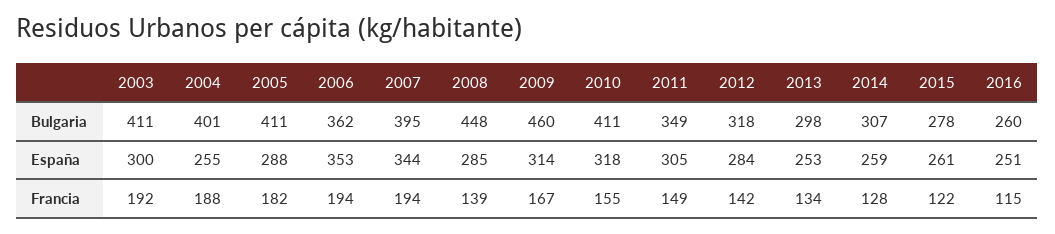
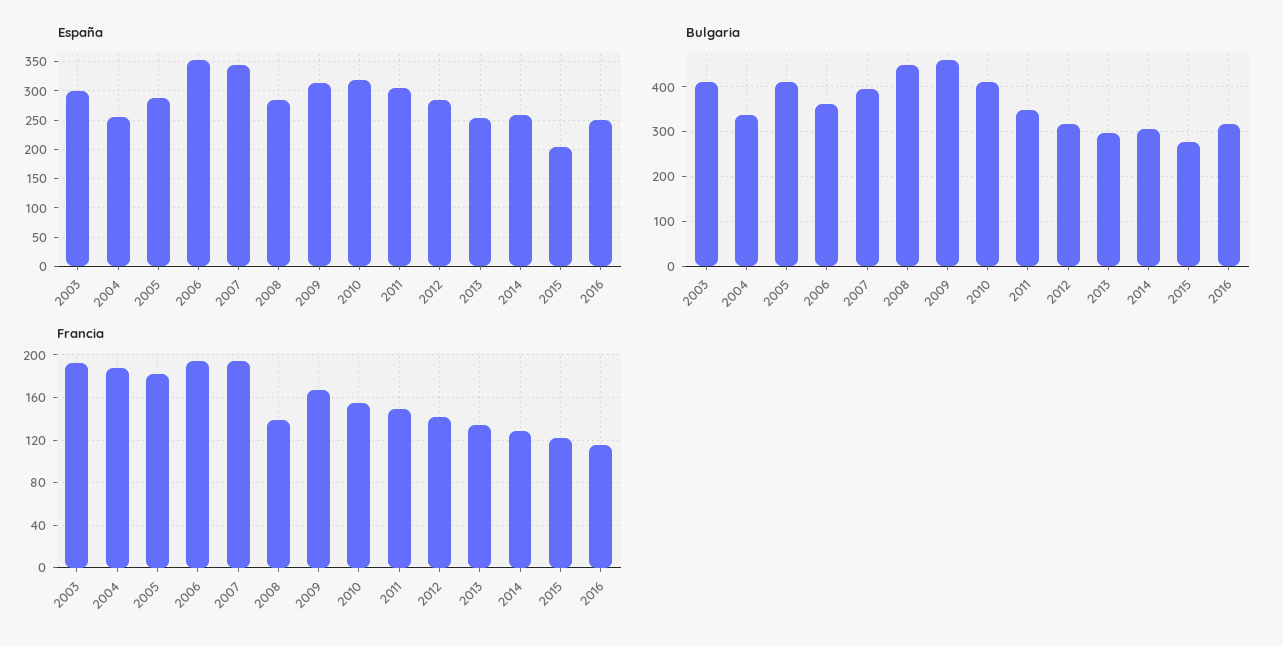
Bulgaria, 2004: 401 -> 340
Bulgaria, 2016: 260 -> 320
España, 2015: 261 -> 200

